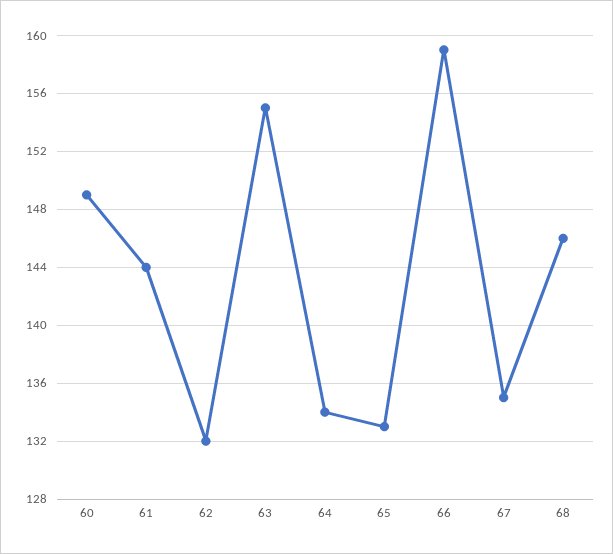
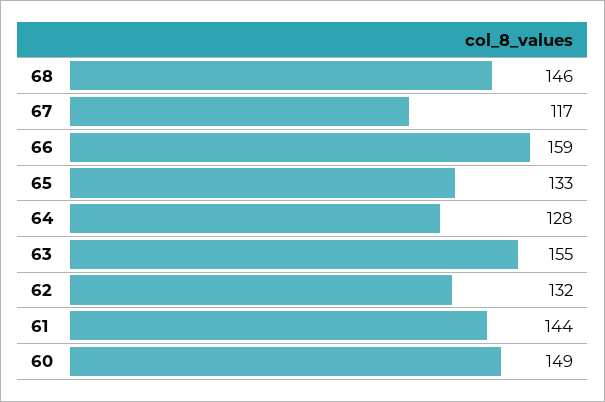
64: 134 -> 128
67: 135 -> 117

